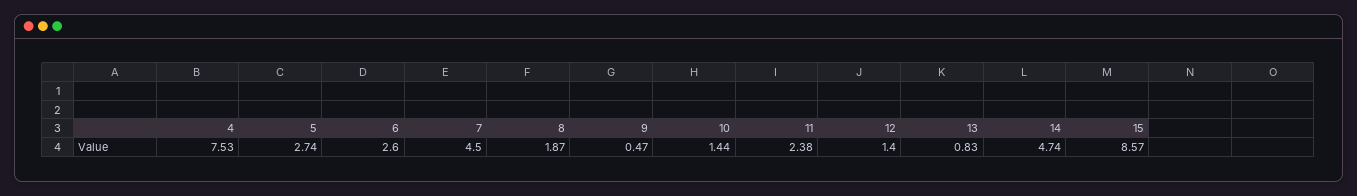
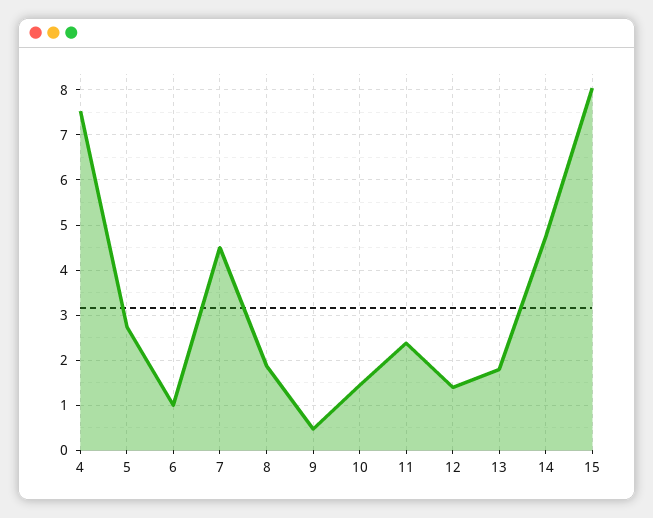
6: 2.6 -> 1
13: 0.83 -> 1.8
15: 8.57 -> 8

